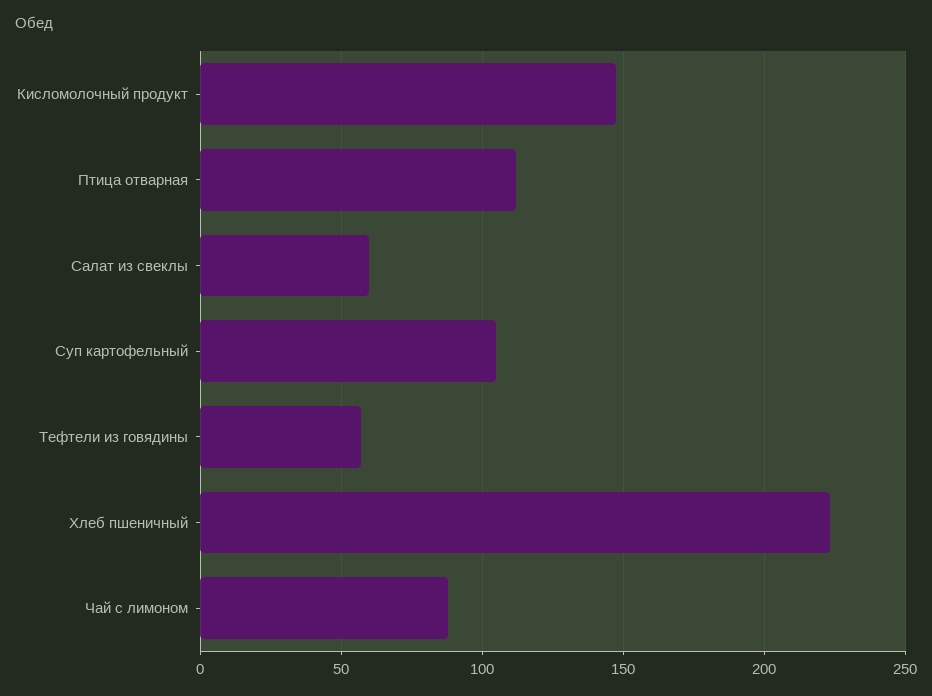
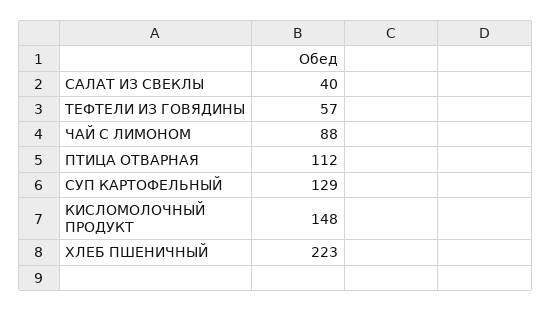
Салат из свеклы: 60 -> 40
Суп картофельный: 105 -> 129

